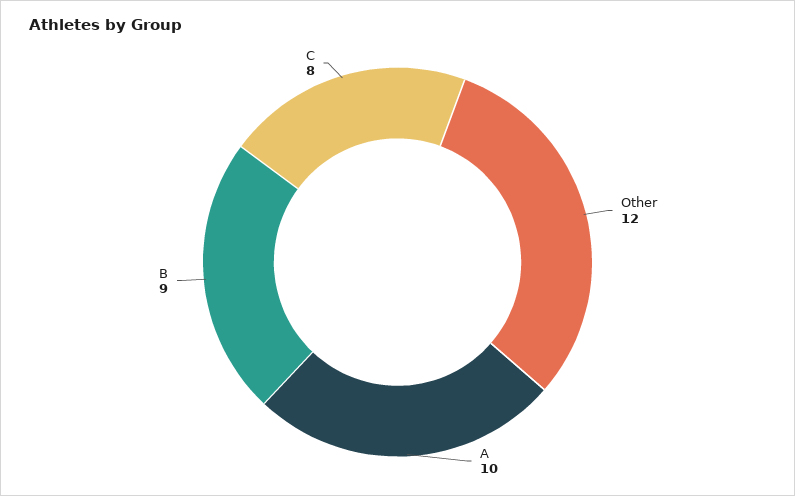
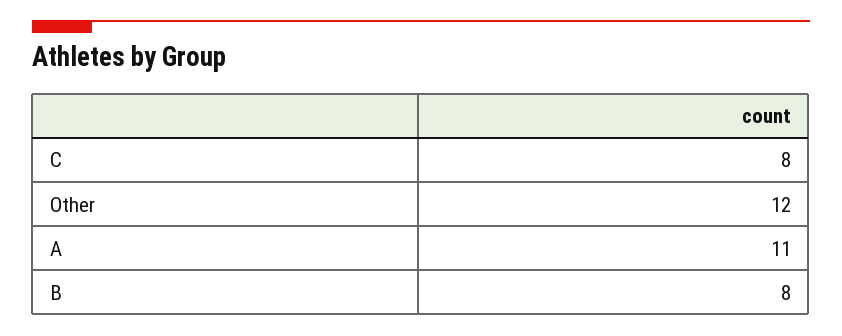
A: 10 -> 11
B: 9 -> 8

